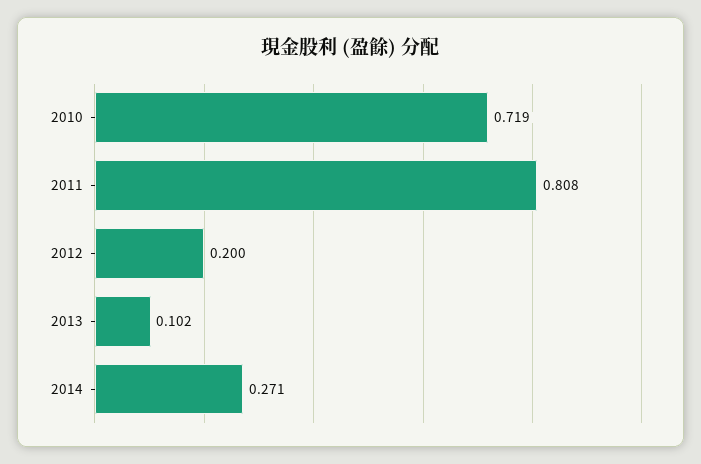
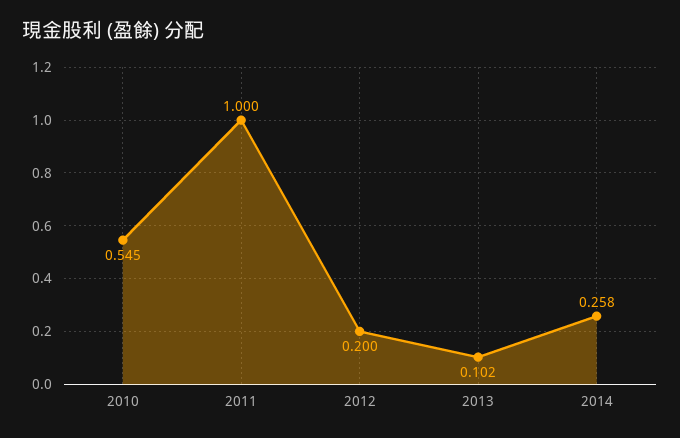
2010: 0.719 -> 0.545
2011: 0.808 -> 1
2014: 0.271 -> 0.258

